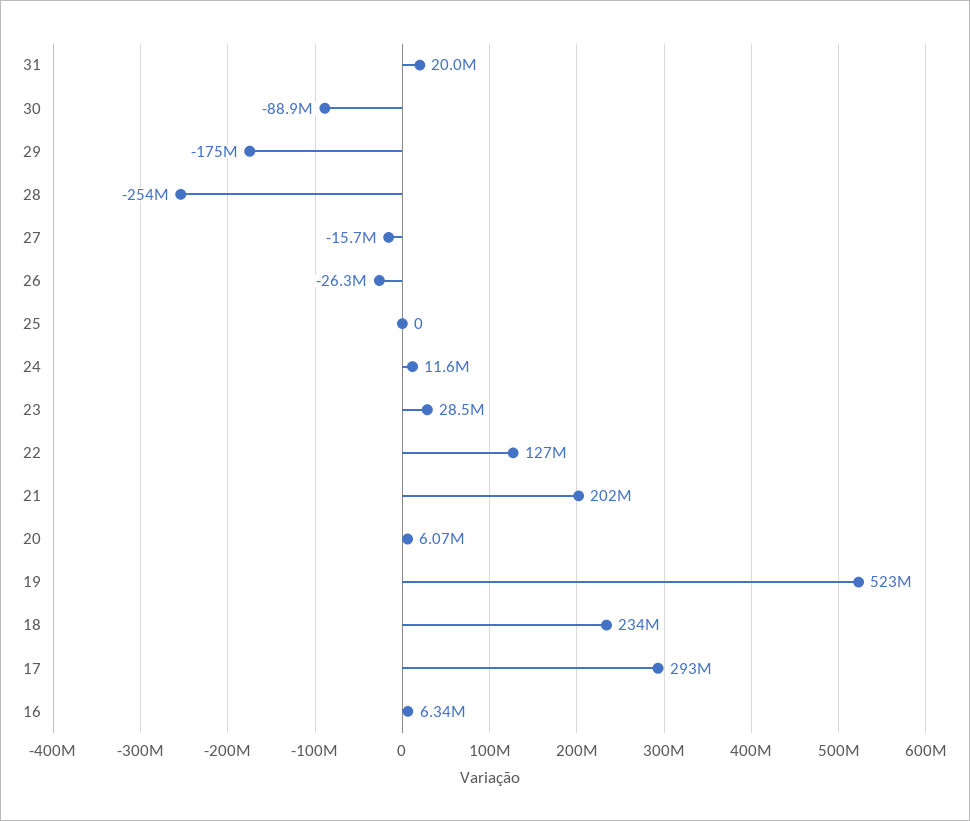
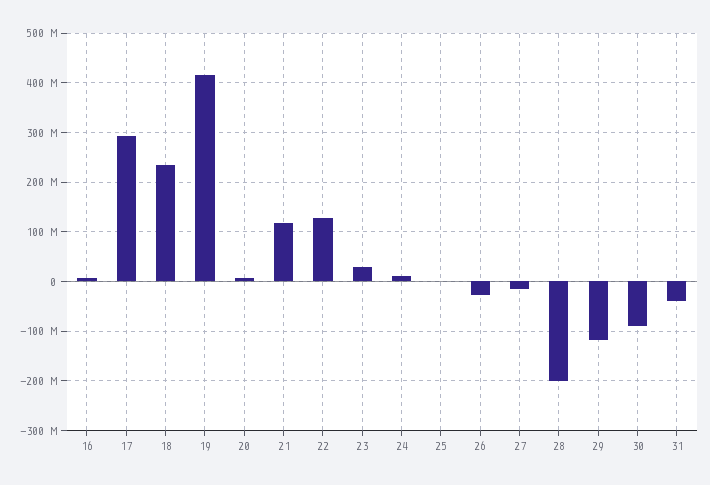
31: 20000000 -> -40000000
29: -175000000 -> -120000000
28: -254000000 -> -200000000
21: 202000000 -> 120000000
19: 523000000 -> 420000000

